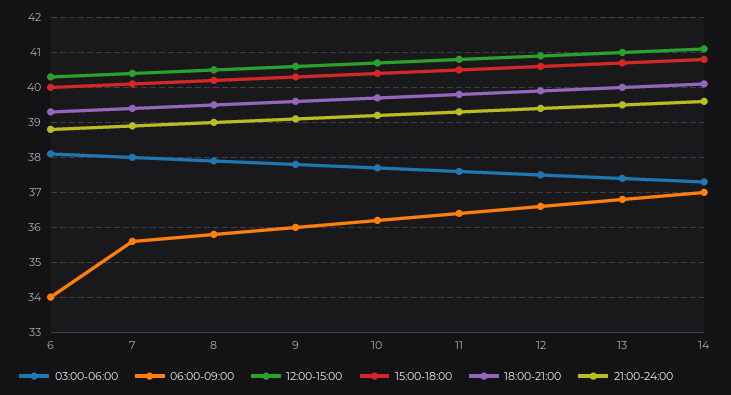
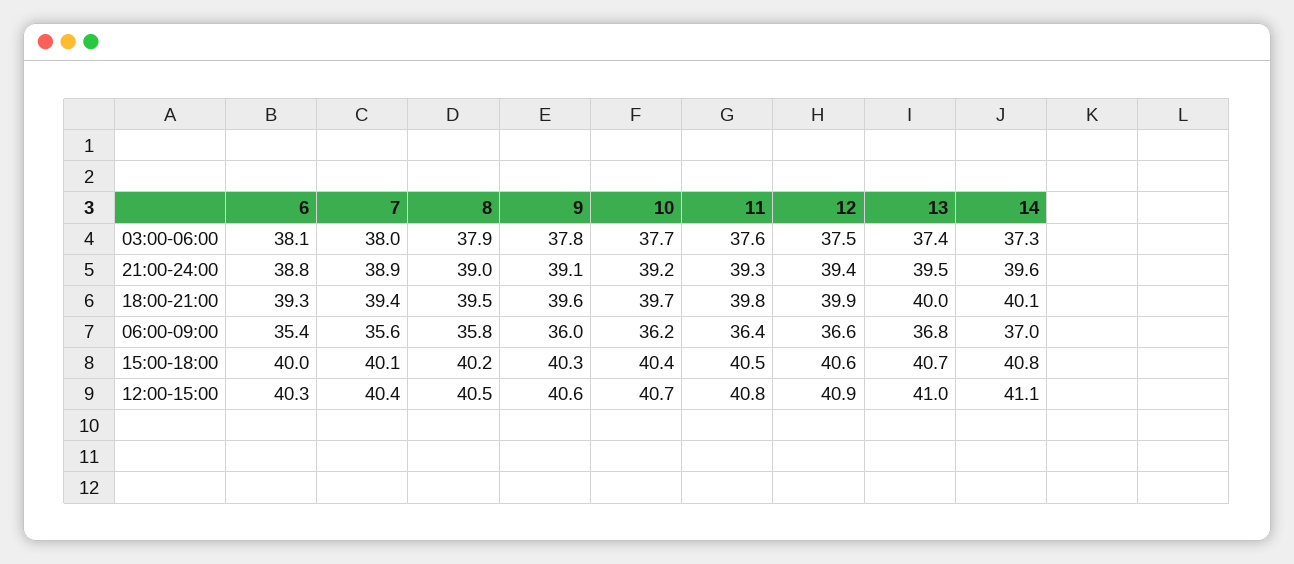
06:00-09:00, 6: 34 -> 35.4

